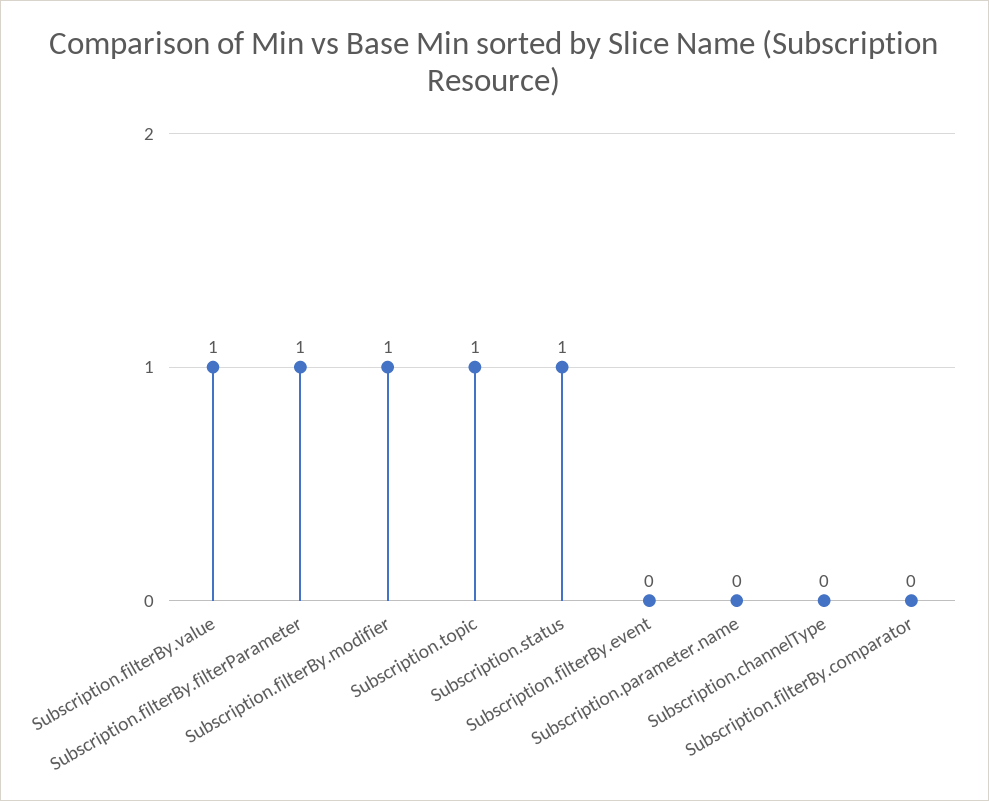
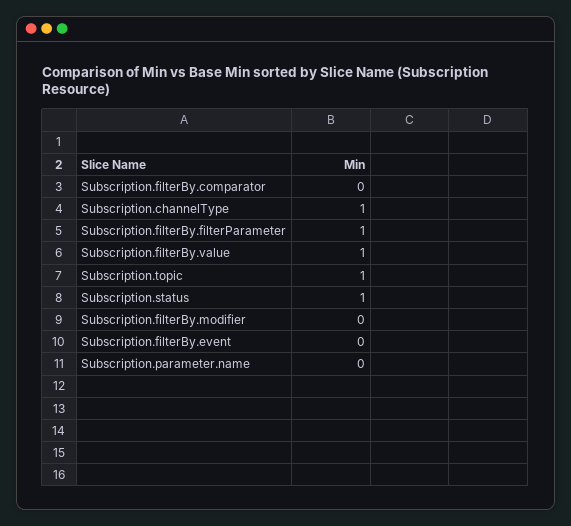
Subscription.filterBy.modifier: 1 -> 0
Subscription.channelType: 0 -> 1

